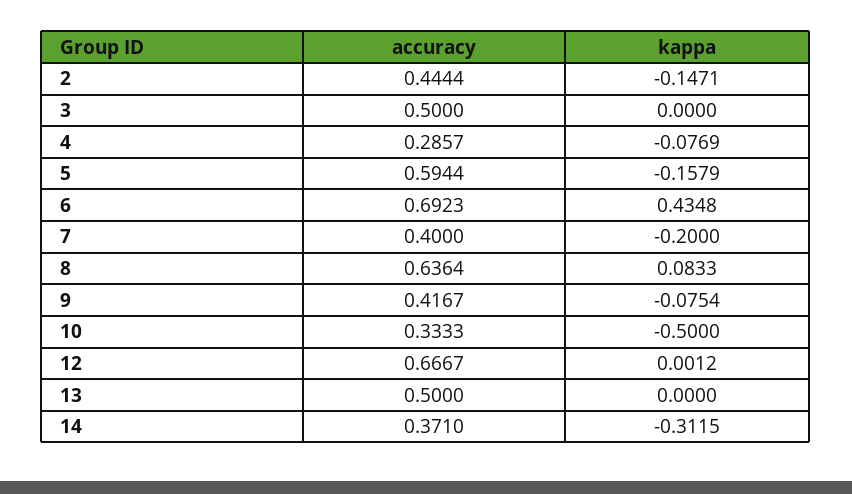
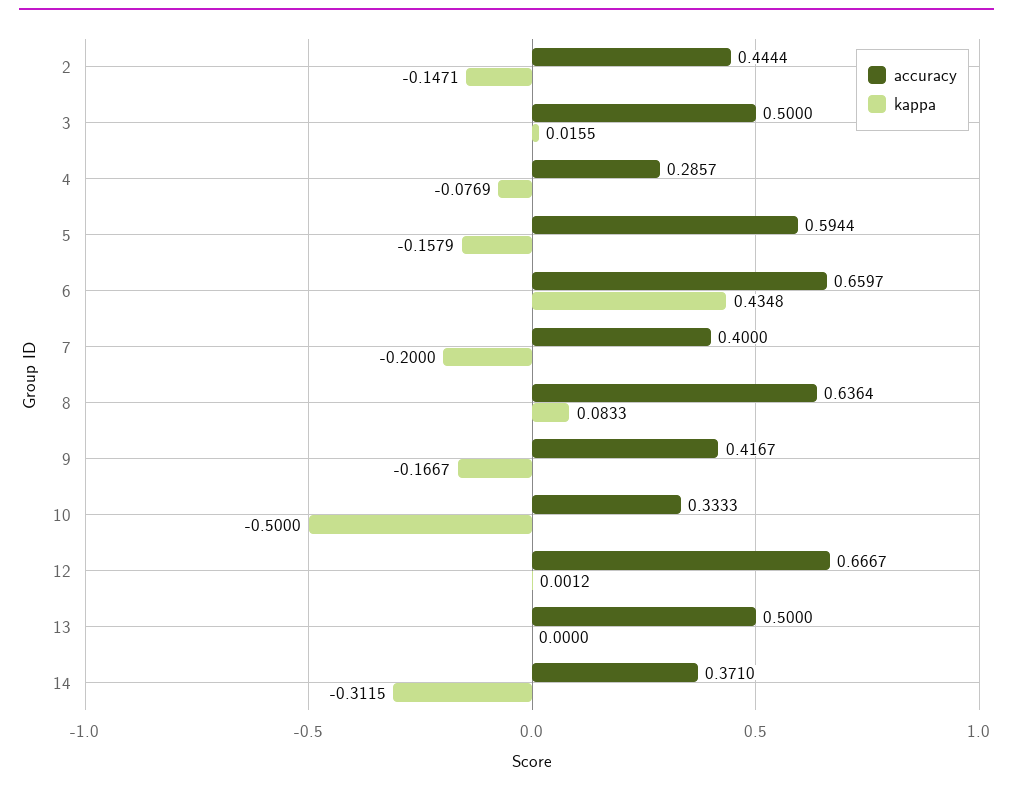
kappa, 3: 0 -> 0.0155
accuracy, 6: 0.6923 -> 0.6597
kappa, 9: -0.0754 -> -0.1667

